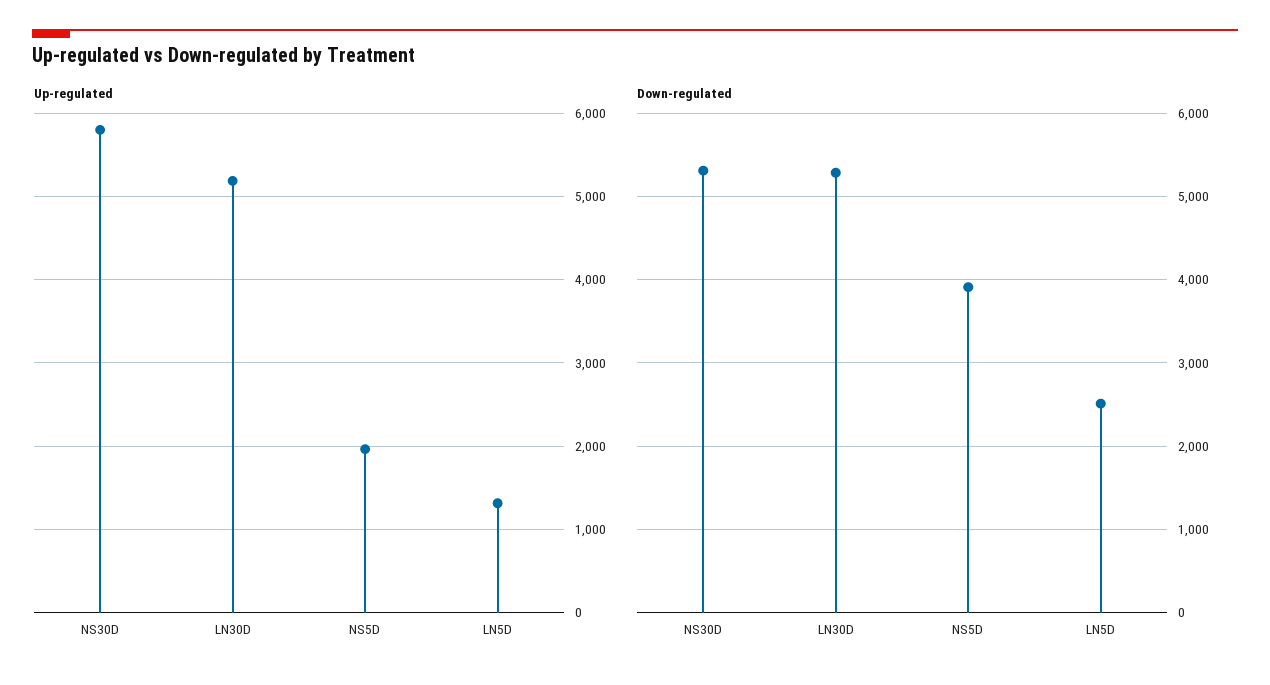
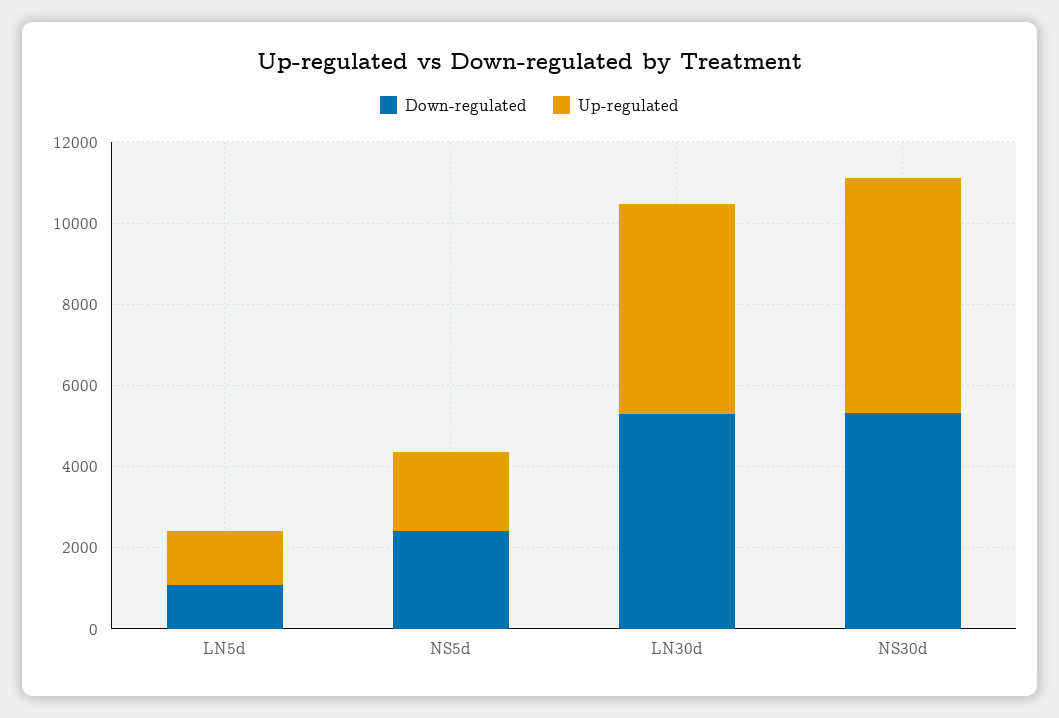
Down-regulated, NS5D: 3900 -> 2500
Down-regulated, LN5D: 2500 -> 1000

